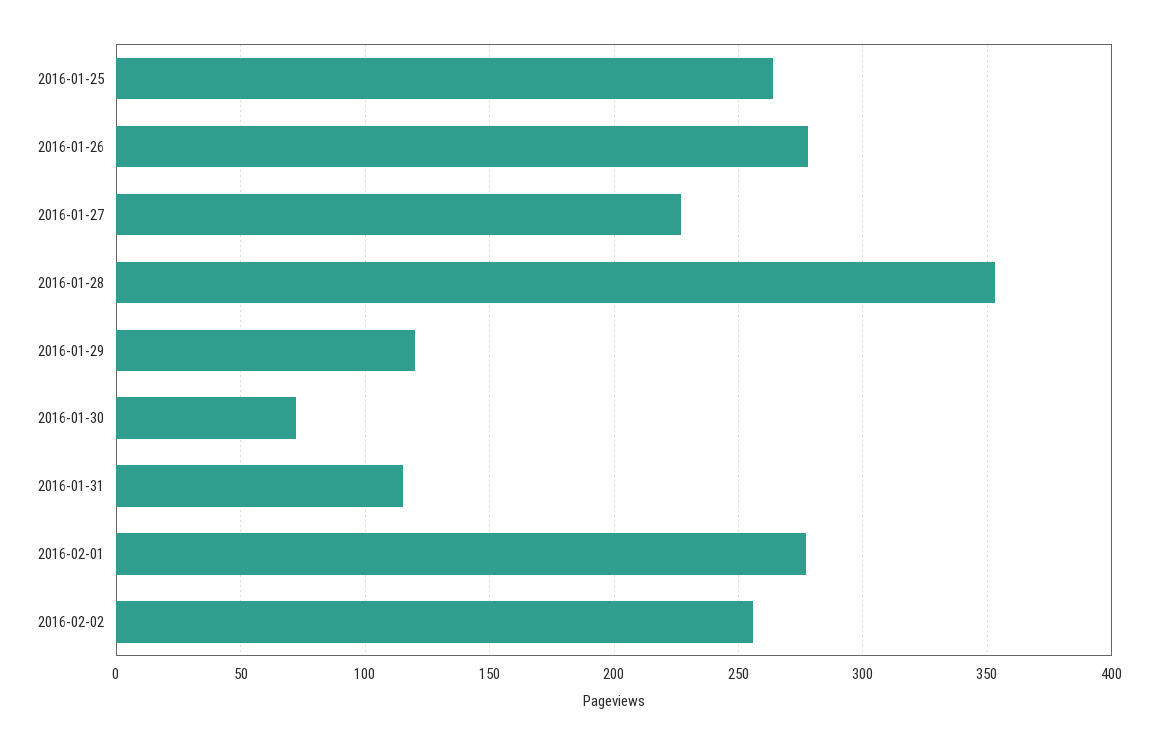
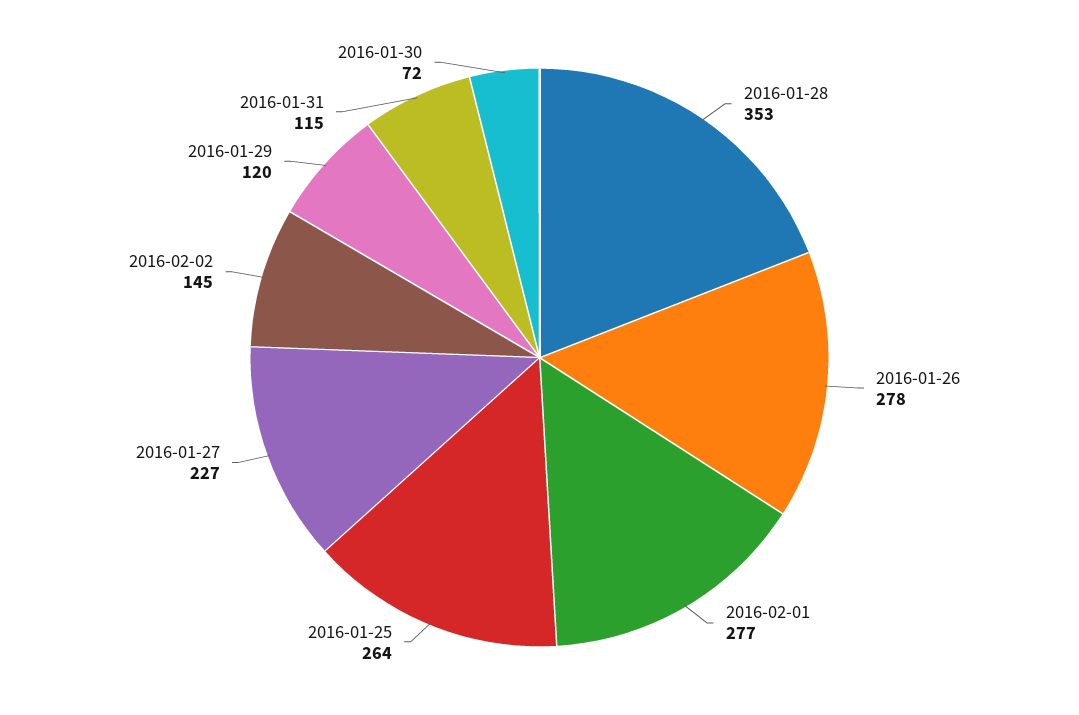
2016-02-02: 255 -> 145

